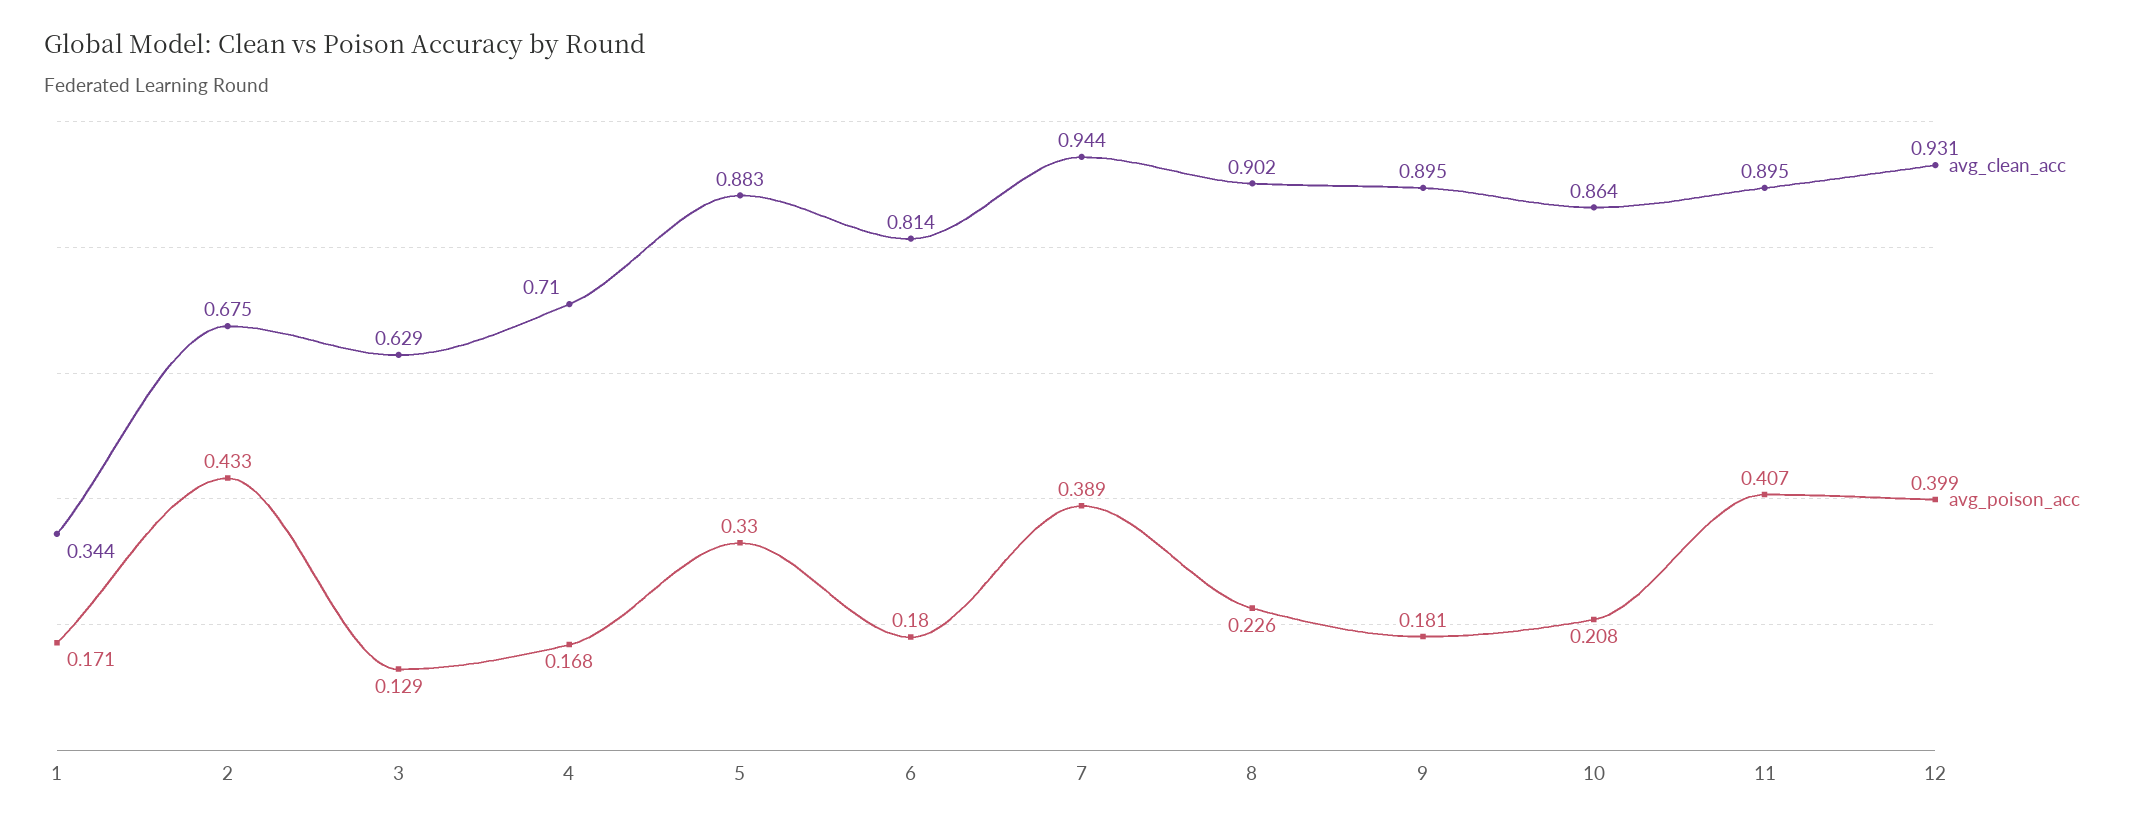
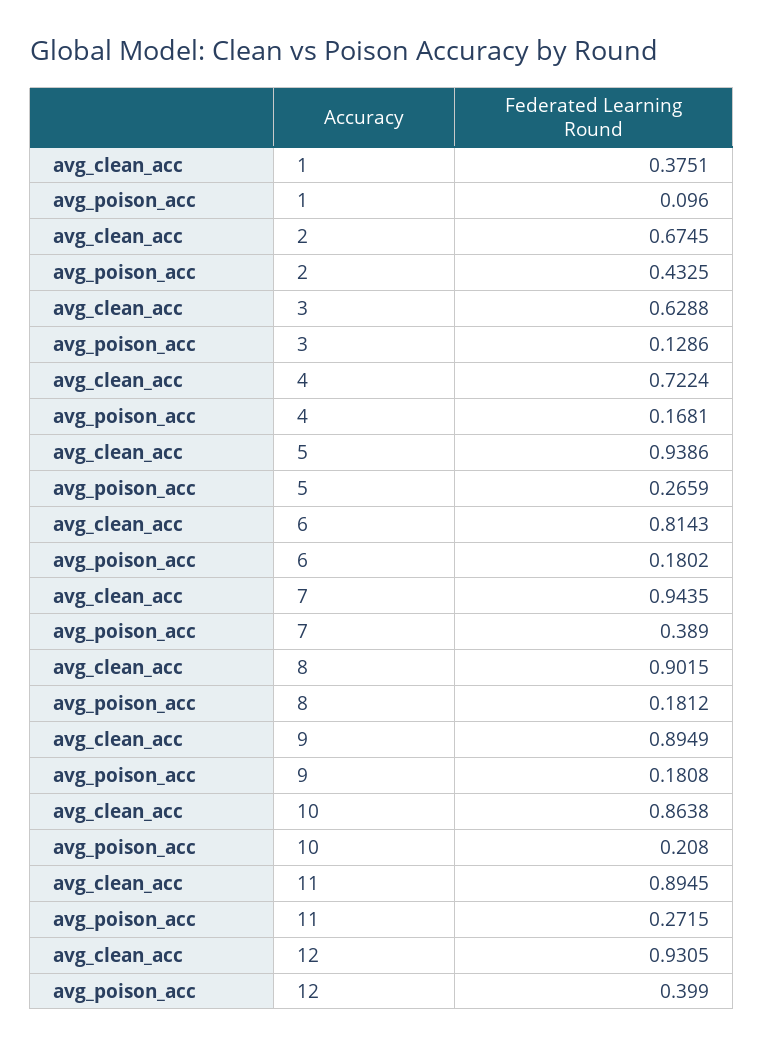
avg_clean_acc, 1: 0.344 -> 0.3751
avg_poison_acc, 1: 0.171 -> 0.096
avg_clean_acc, 4: 0.71 -> 0.7224
avg_clean_acc, 5: 0.883 -> 0.9386
avg_poison_acc, 5: 0.33 -> 0.2659
avg_poison_acc, 8: 0.226 -> 0.1812
avg_poison_acc, 11: 0.407 -> 0.2715

